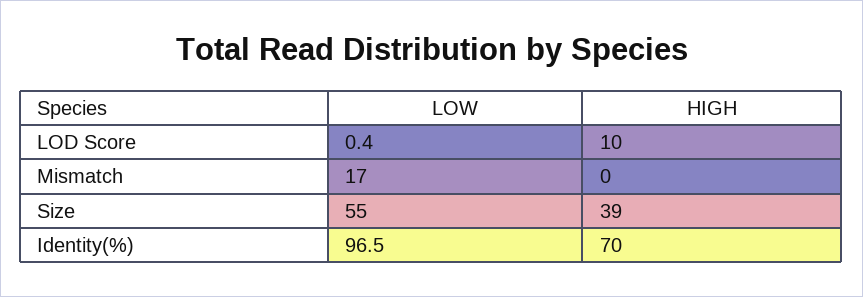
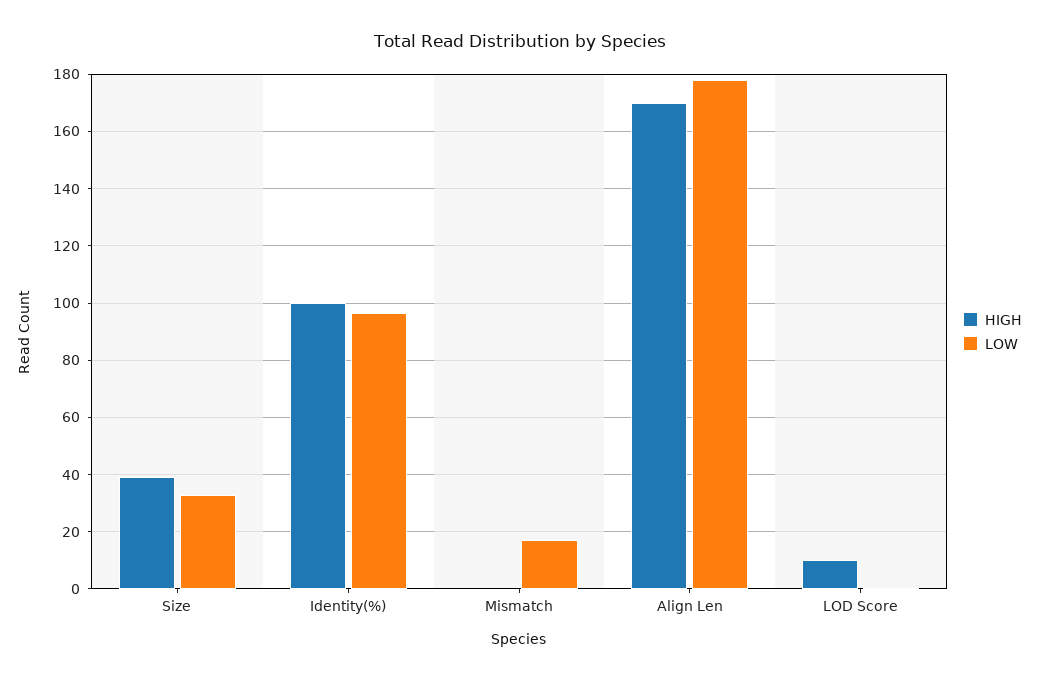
LOW, Size: 55 -> 32.5
HIGH, Identity(%): 70 -> 100
HIGH, Align Len: none -> 170
LOW, Align Len: none -> 177.5

